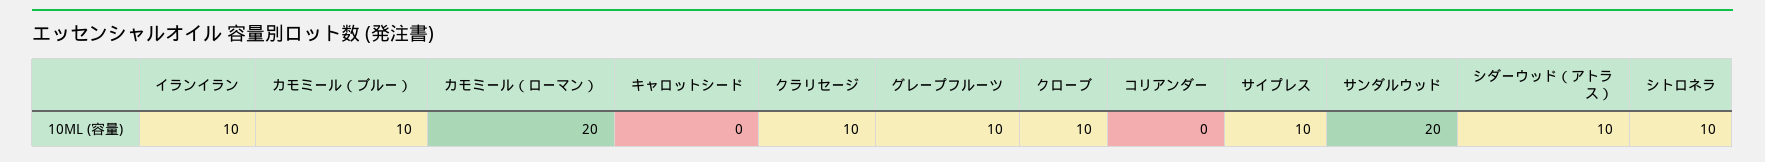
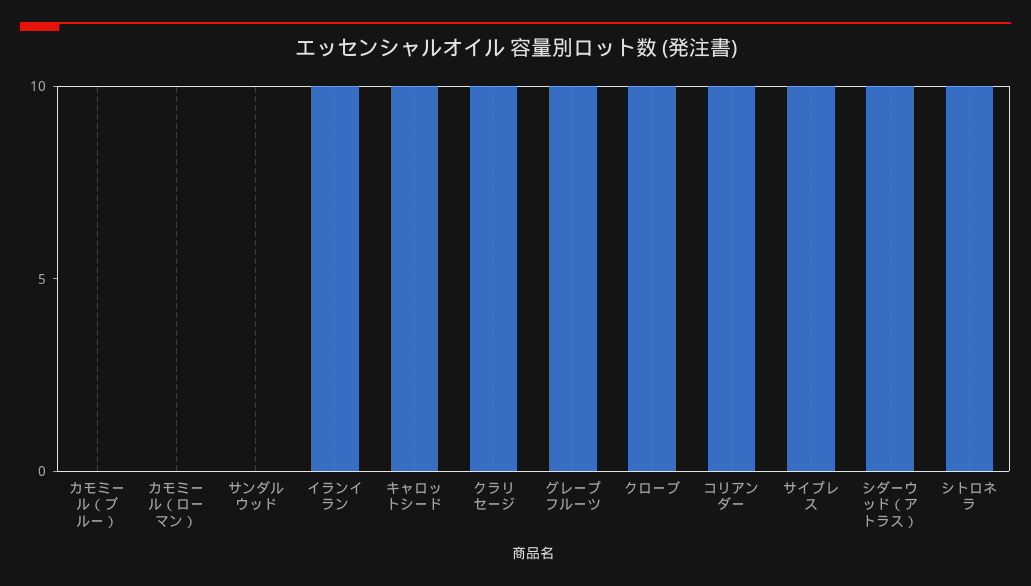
カモミール（ブルー）: 10 -> 0
カモミール（ローマン）: 20 -> 0
キャロットシード: 0 -> 10
コリアンダー: 0 -> 10
サンダルウッド: 20 -> 0

